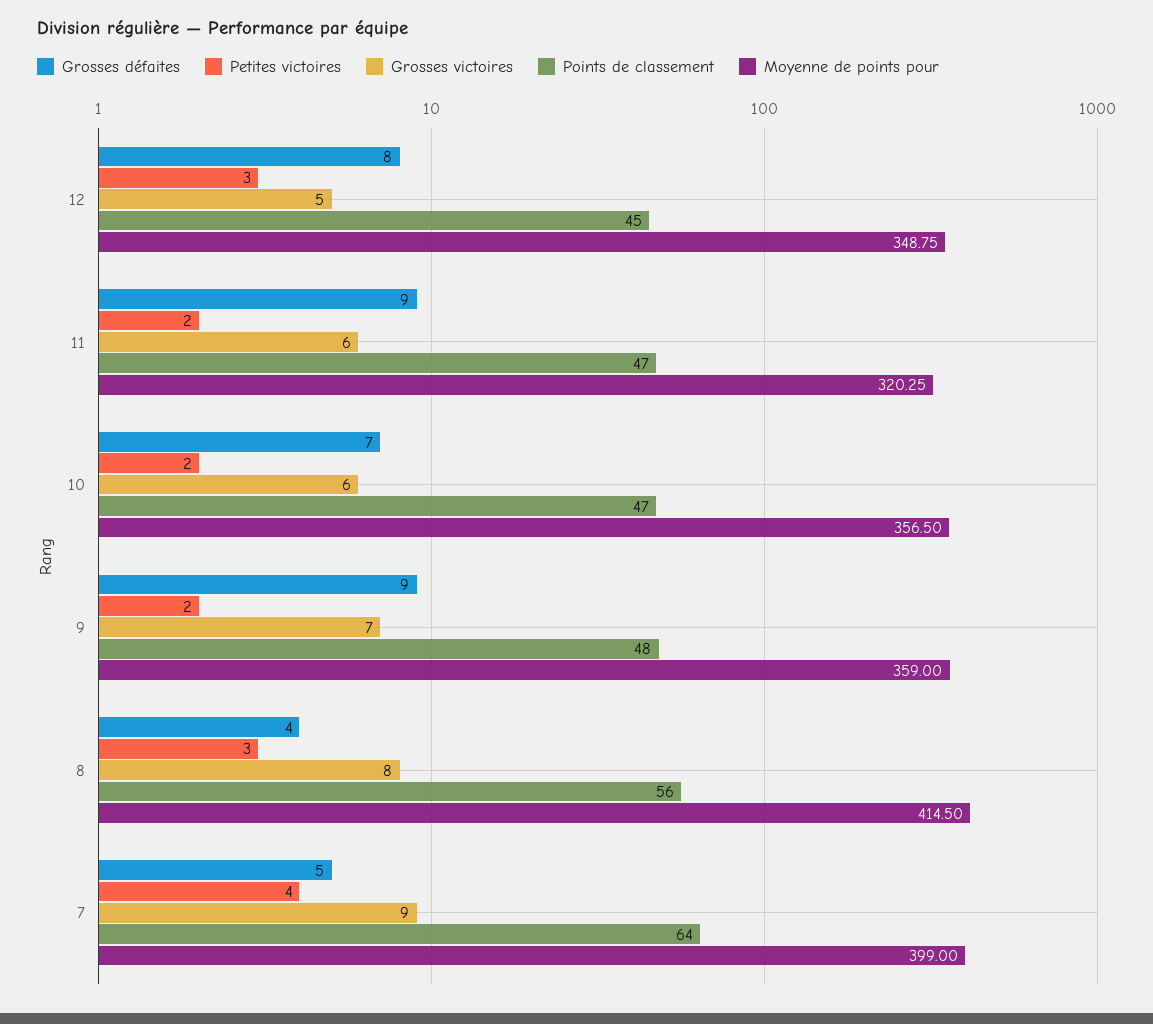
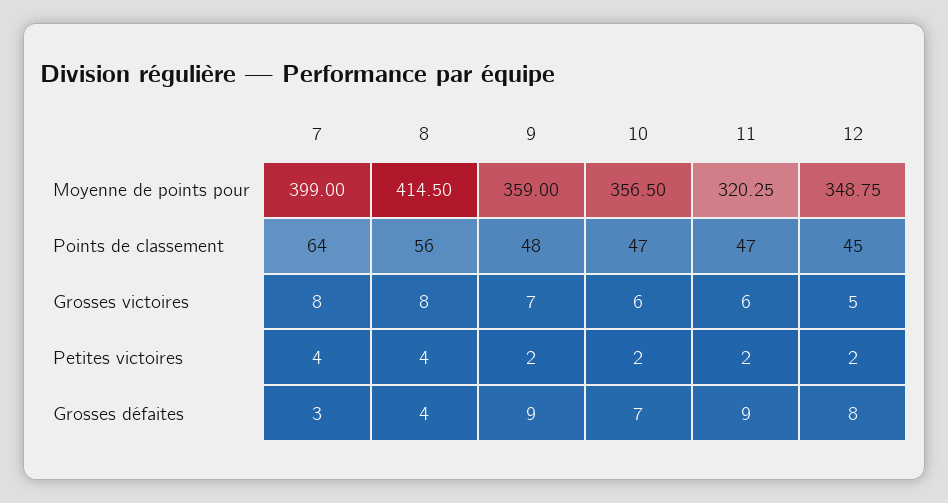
Petites victoires, 12: 3 -> 2
Petites victoires, 8: 3 -> 4
Grosses défaites, 7: 5 -> 3
Grosses victoires, 7: 9 -> 8

